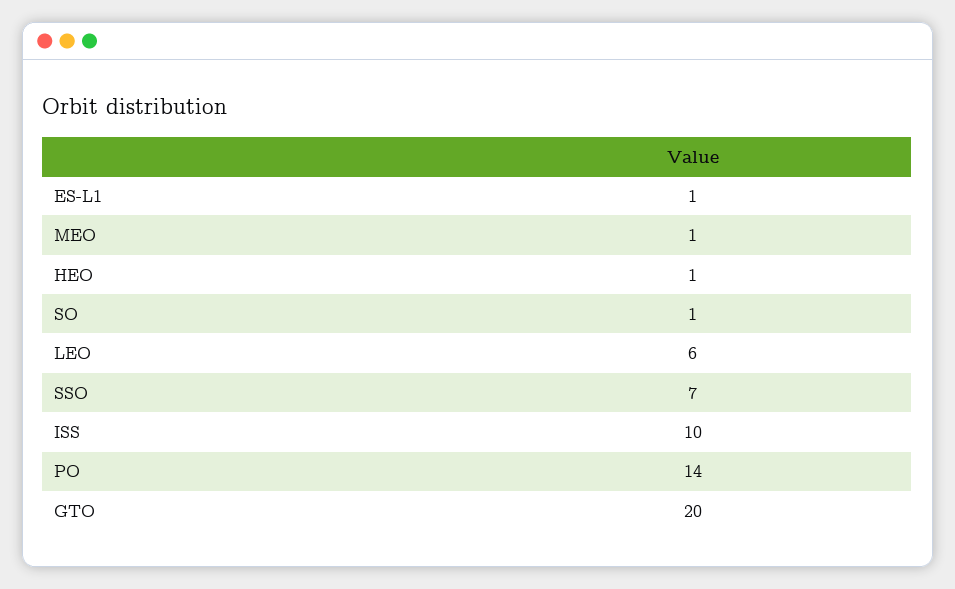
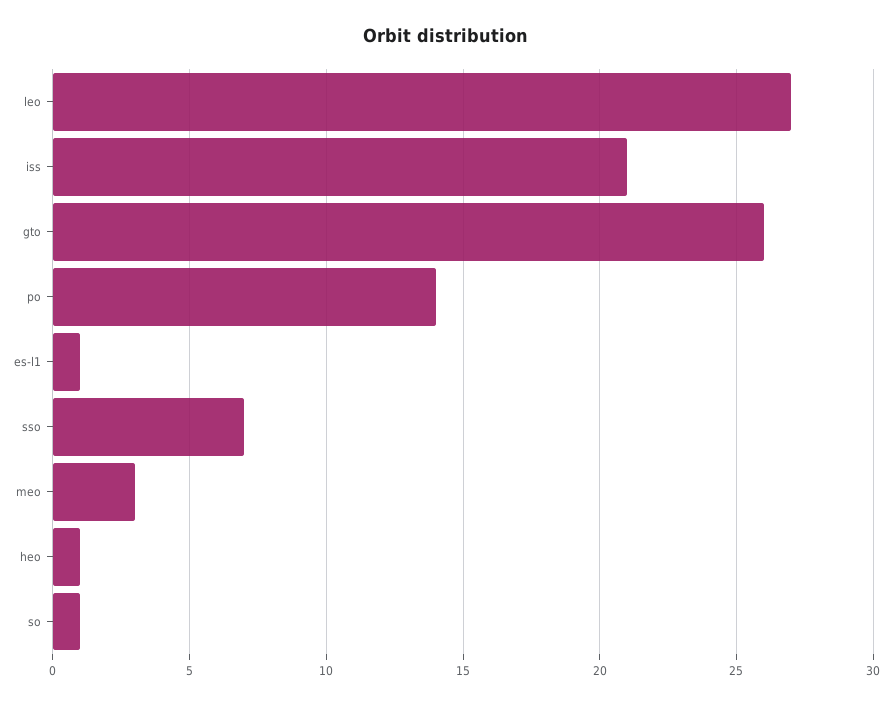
MEO: 1 -> 3
LEO: 6 -> 27
ISS: 10 -> 21
GTO: 20 -> 26

